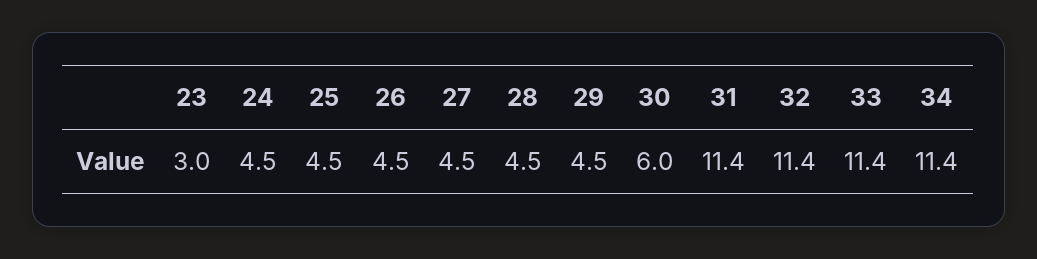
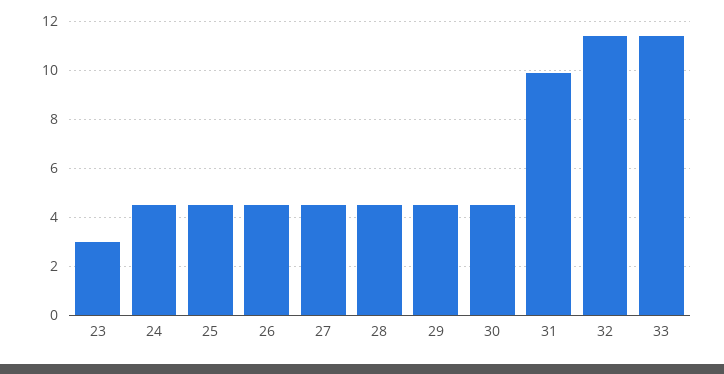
30: 6 -> 4.5
31: 11.4 -> 10
34: 11.4 -> none

